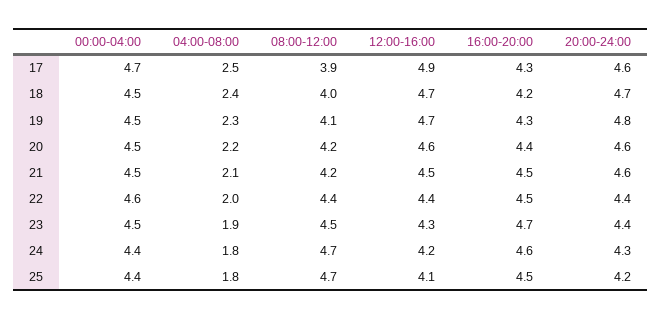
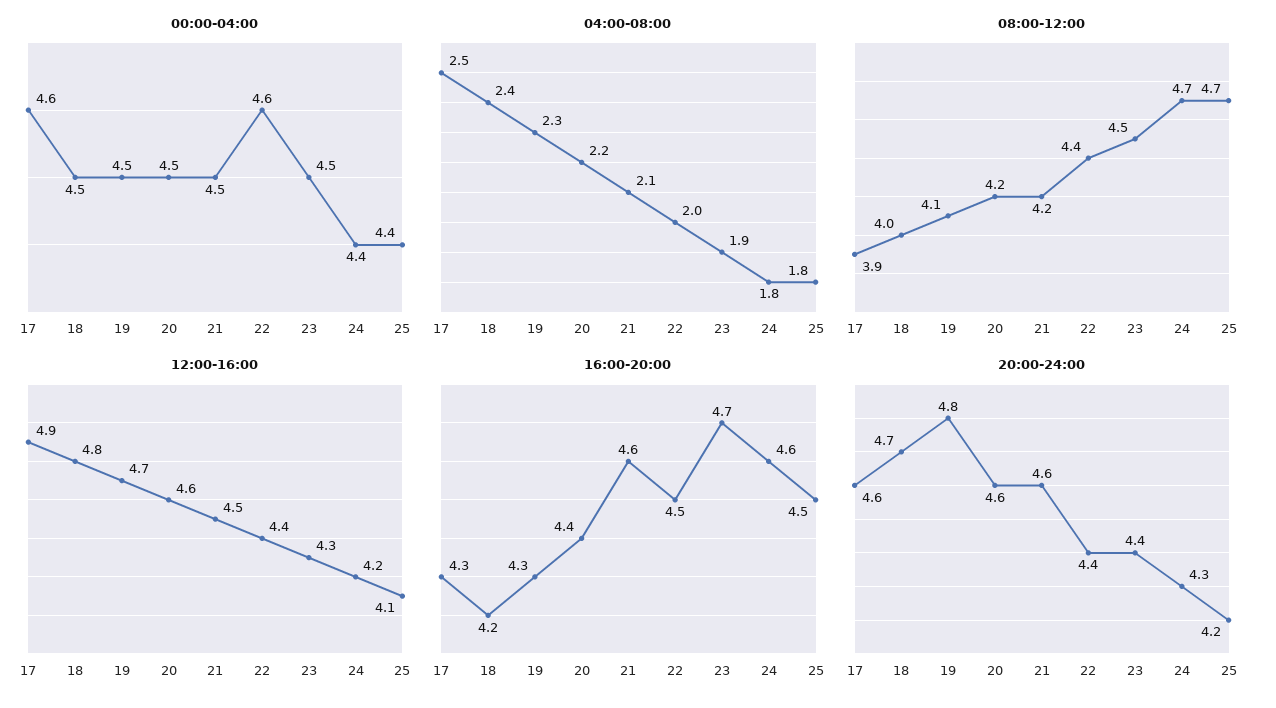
00:00-04:00, 17: 4.7 -> 4.6
12:00-16:00, 18: 4.7 -> 4.8
16:00-20:00, 21: 4.5 -> 4.6

